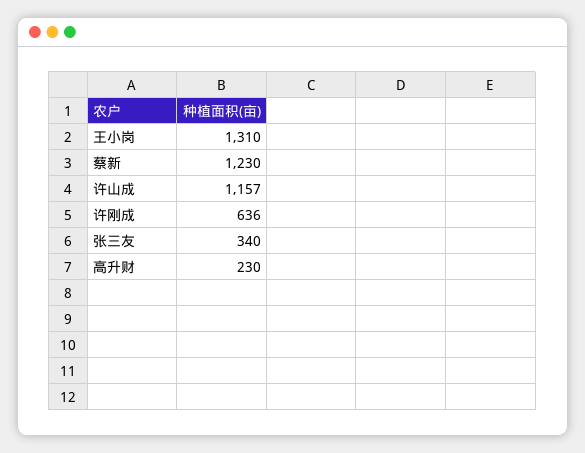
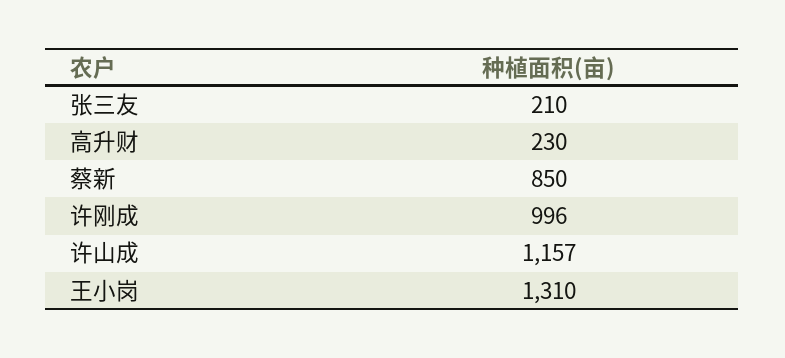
蔡新: 1230 -> 850
许刚成: 636 -> 996
张三友: 340 -> 210

